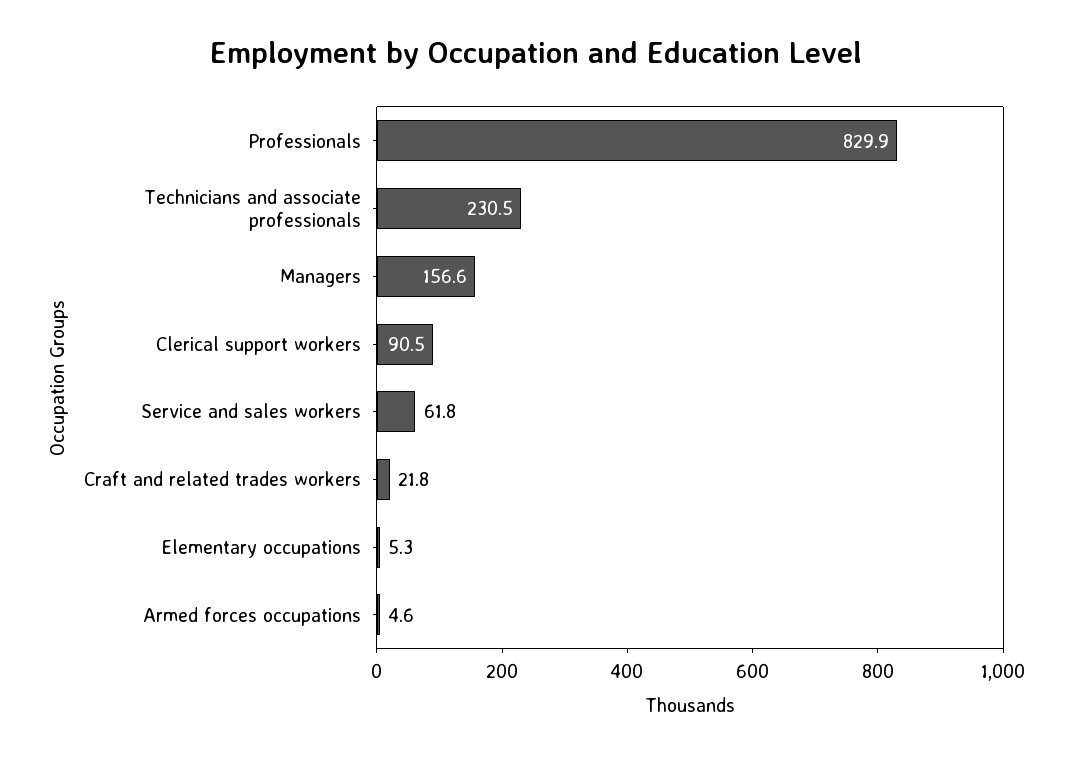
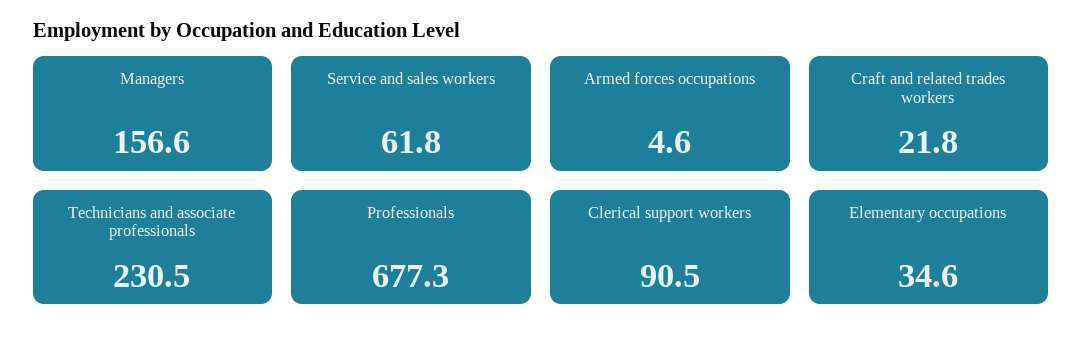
Professionals: 829.9 -> 677.3
Elementary occupations: 5.3 -> 34.6

